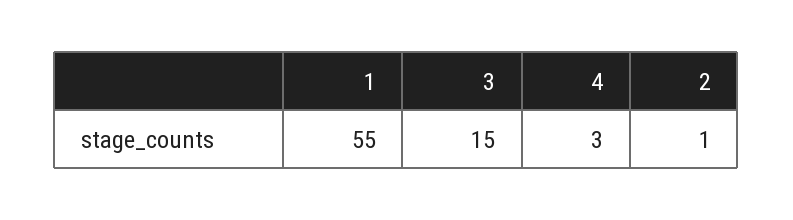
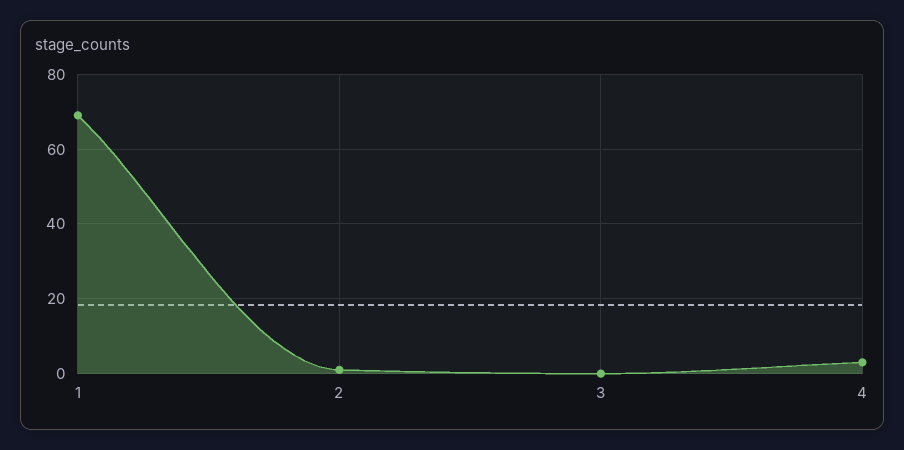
1: 55 -> 70
3: 15 -> 0

